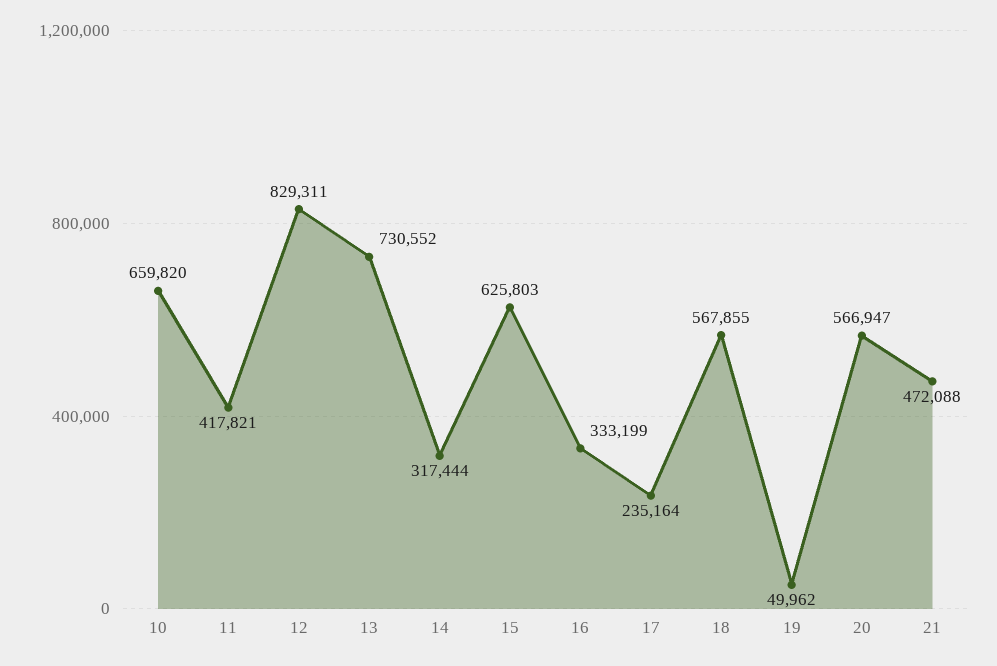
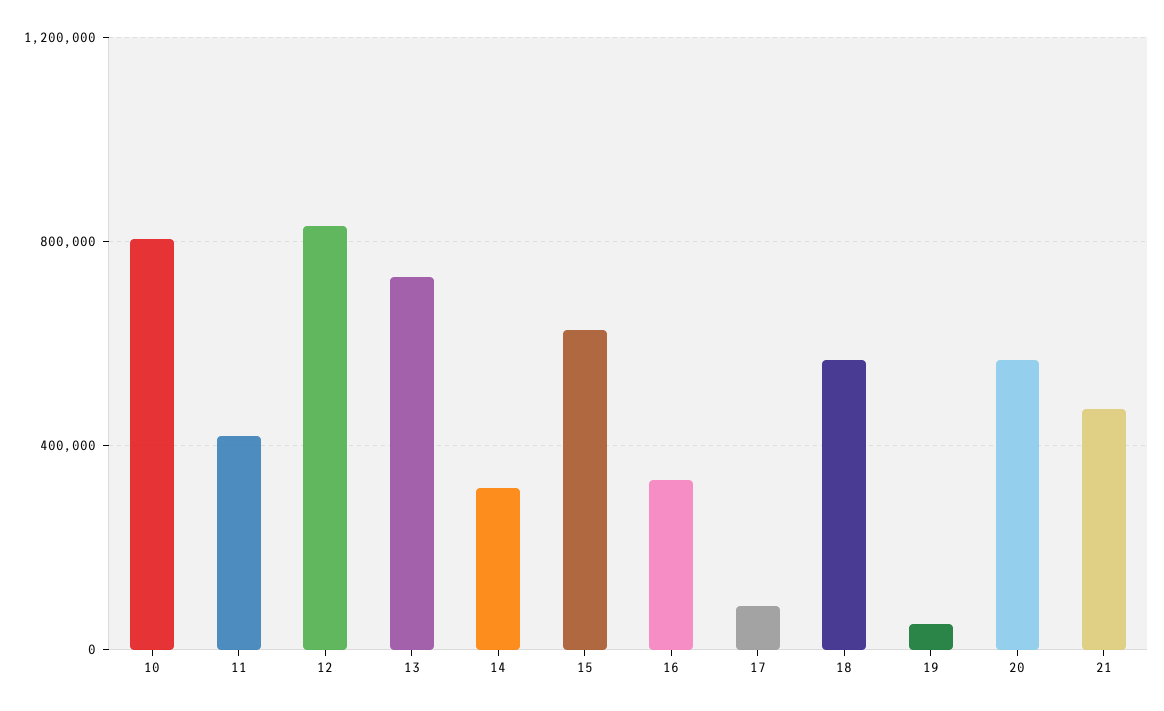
10: 659820 -> 800000
17: 235164 -> 100000

